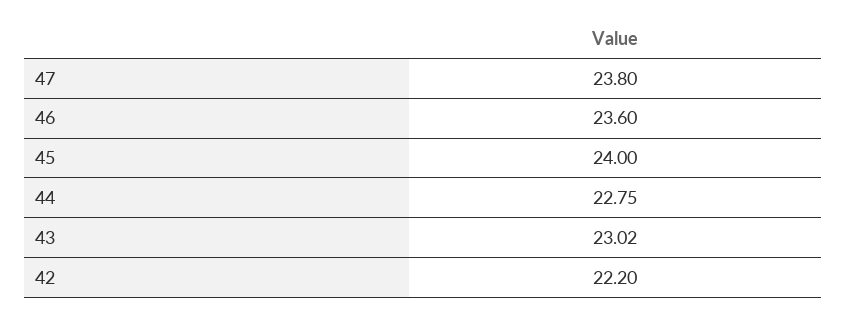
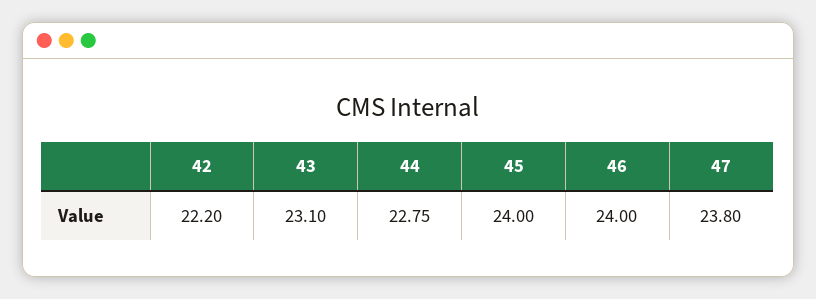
46: 23.6 -> 24
43: 23.02 -> 23.1

